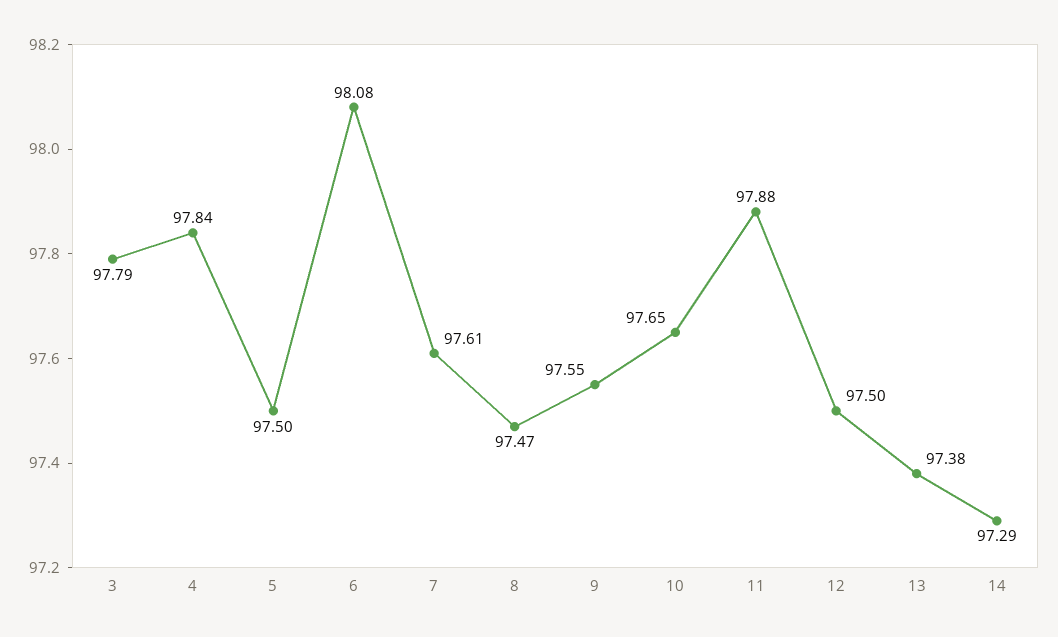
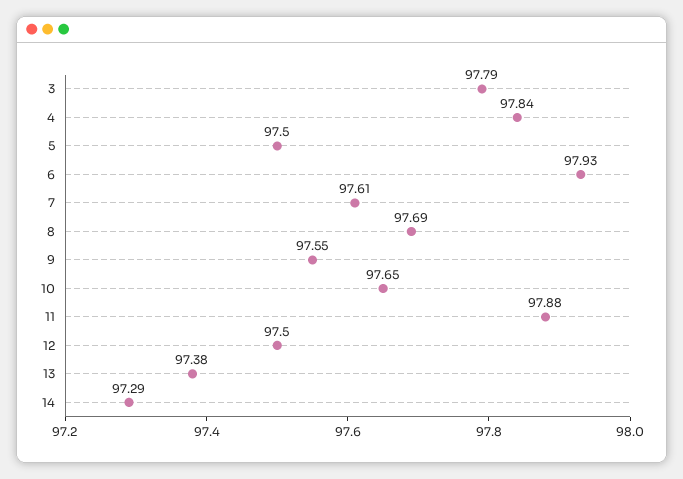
6: 98.08 -> 97.93
8: 97.47 -> 97.69

